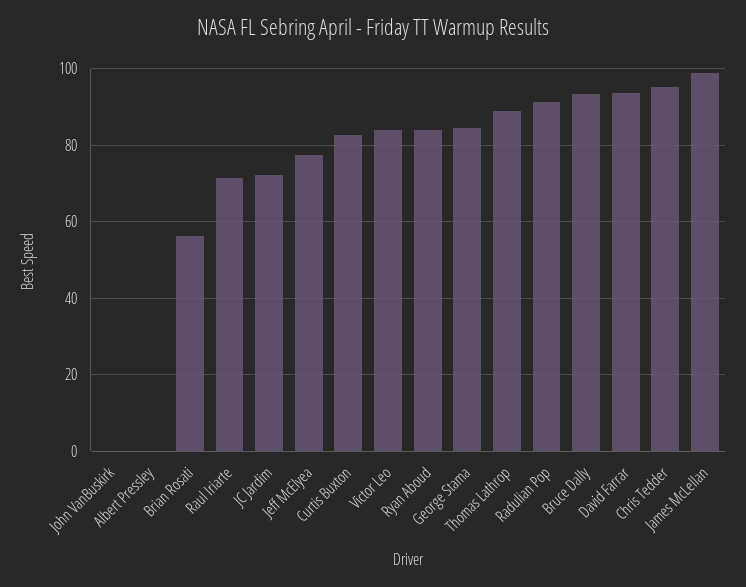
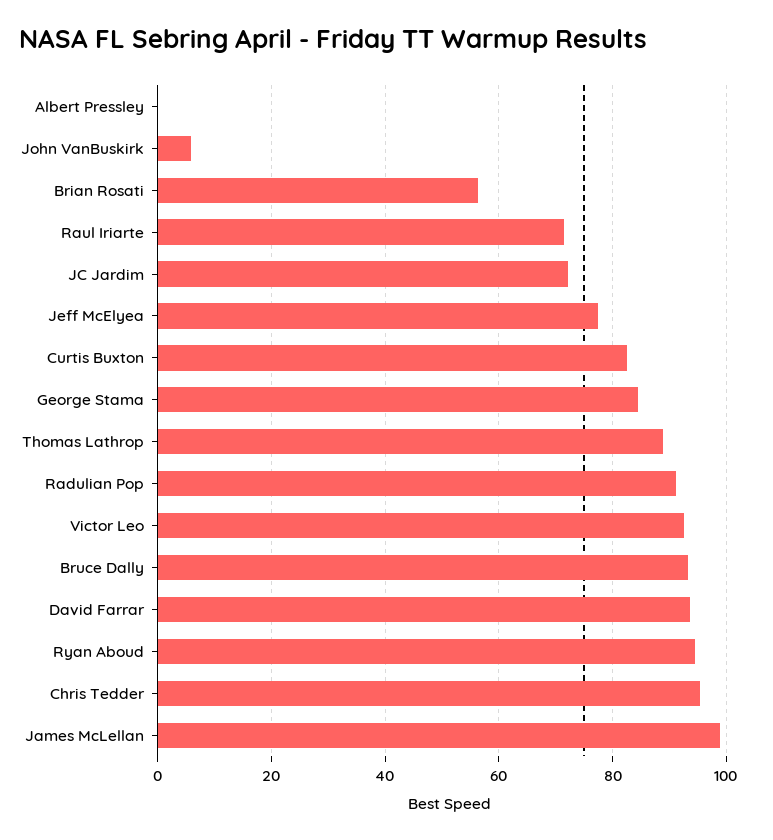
John VanBuskirk: 0 -> 6
Victor Leo: 84 -> 92
Ryan Aboud: 84 -> 94

